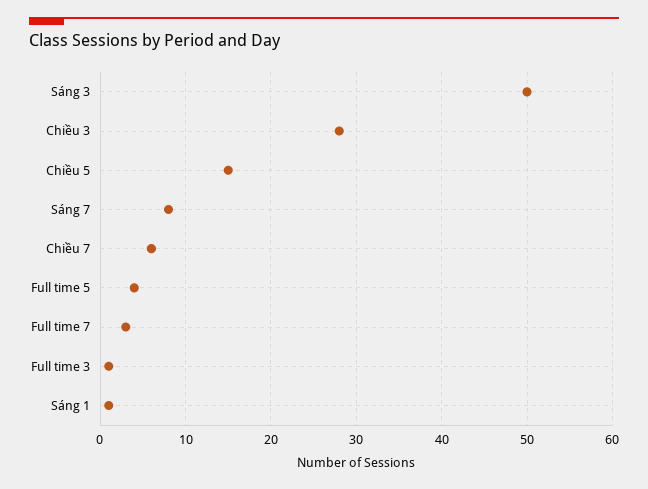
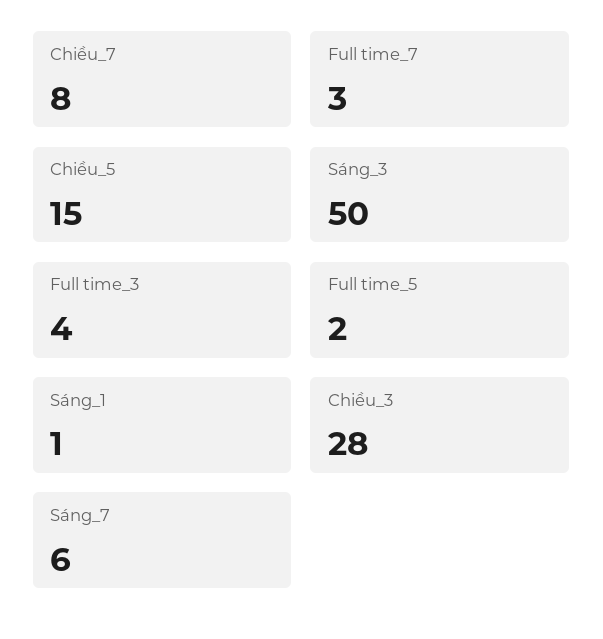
Sáng 7: 8 -> 6
Chiều 7: 6 -> 8
Full time 5: 4 -> 2
Full time 3: 1 -> 4

